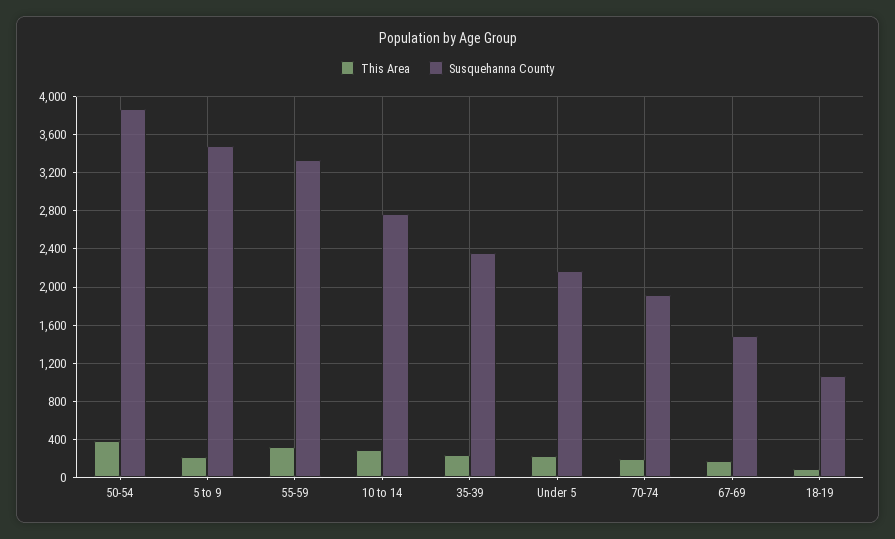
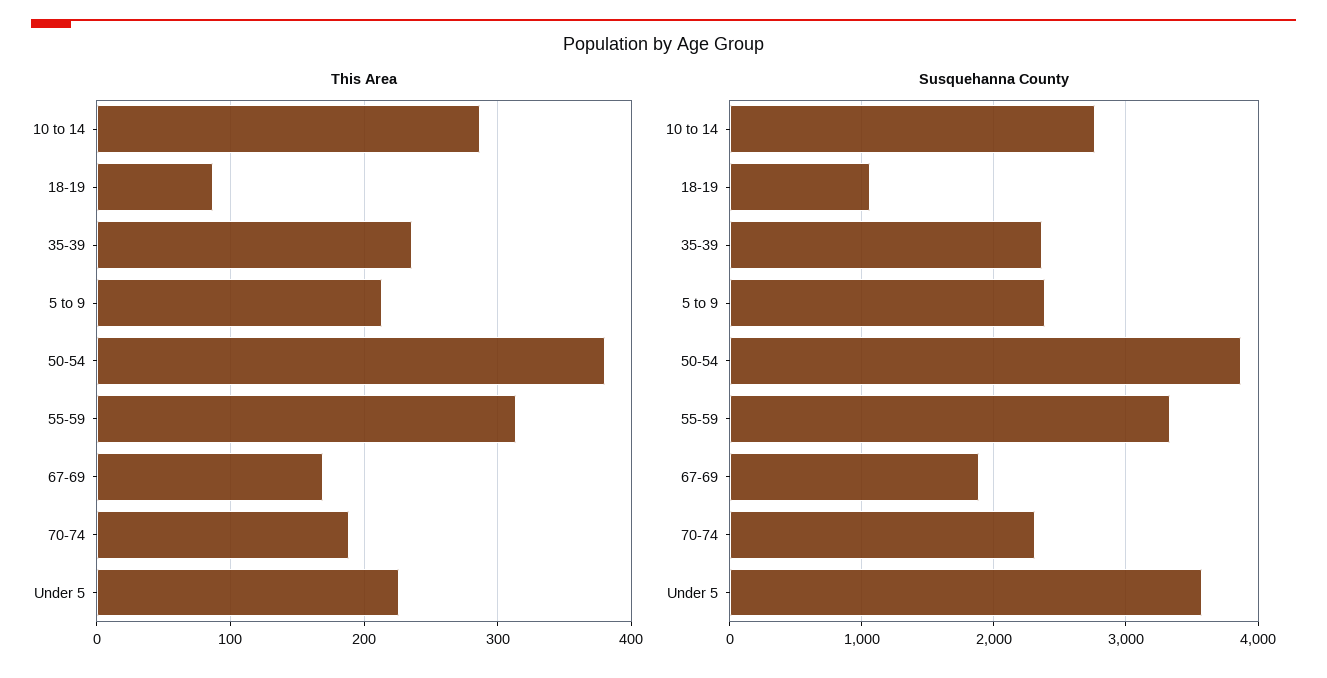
Susquehanna County, 5 to 9: 3500 -> 2400
Susquehanna County, Under 5: 2200 -> 3600
Susquehanna County, 70-74: 1900 -> 2300
Susquehanna County, 67-69: 1500 -> 1900

